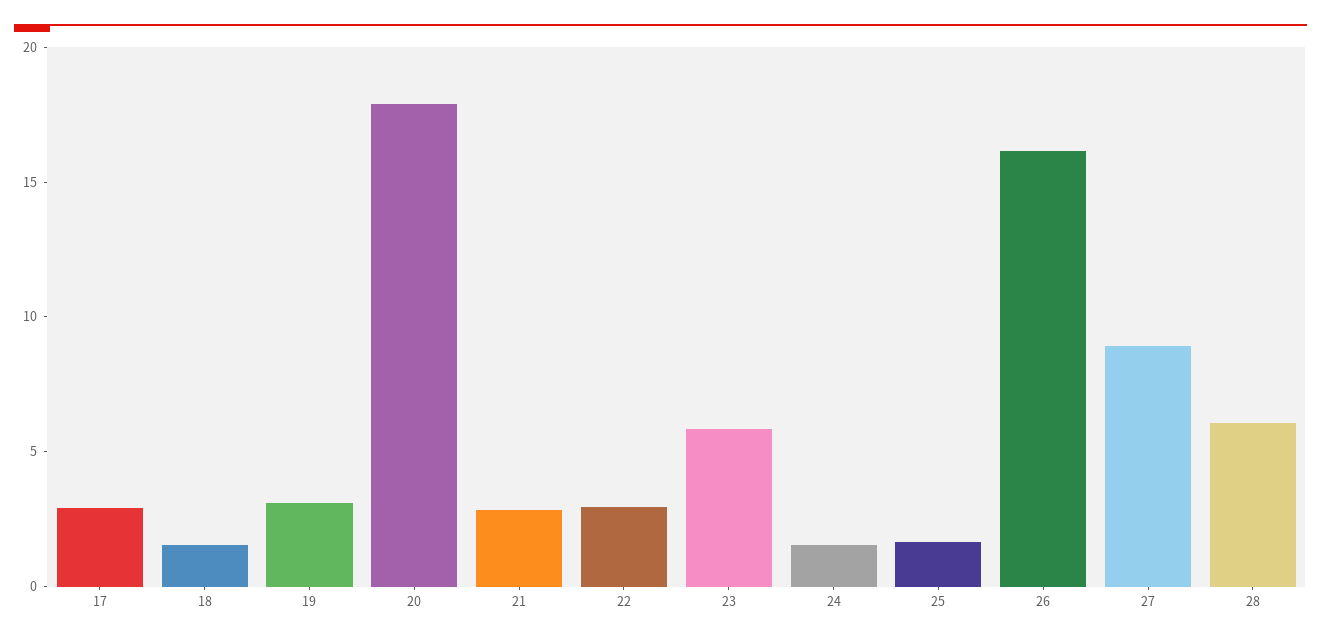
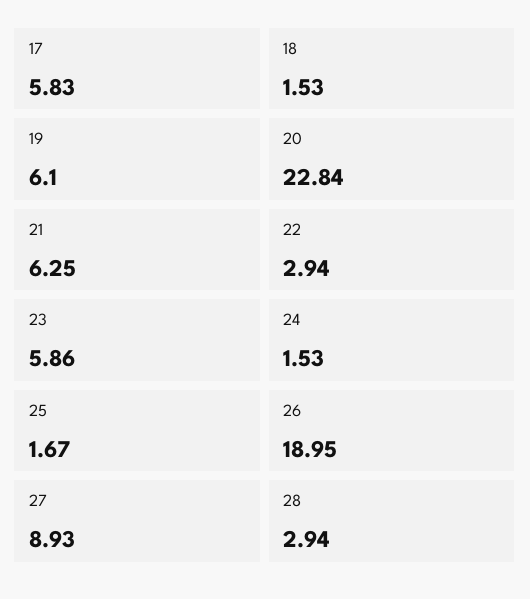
17: 3 -> 5.83
19: 3 -> 6.1
20: 18 -> 22.84
21: 3 -> 6.25
26: 16 -> 18.95
28: 6 -> 2.94

